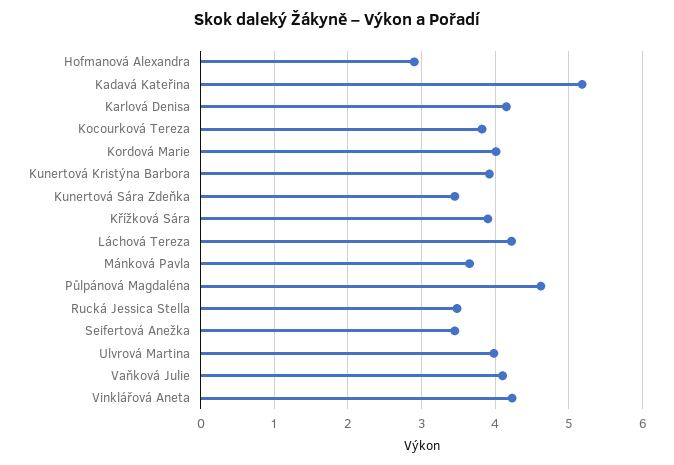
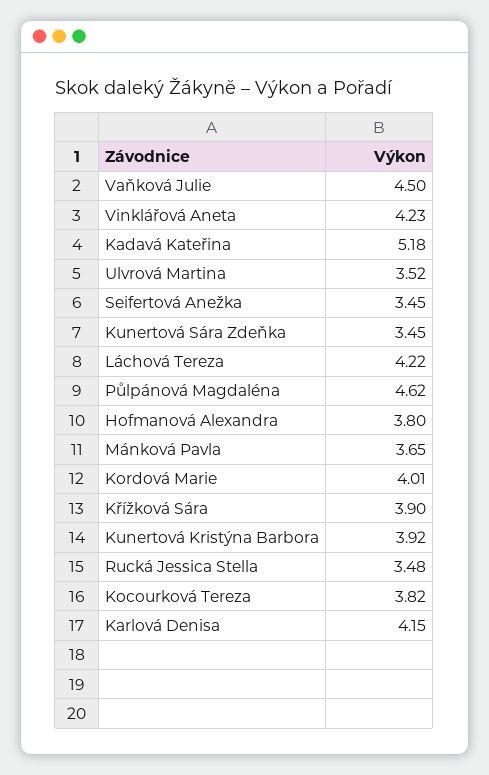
Hofmanová Alexandra: 2.9 -> 3.8
Ulvrová Martina: 4 -> 3.52
Vaňková Julie: 4.1 -> 4.5

